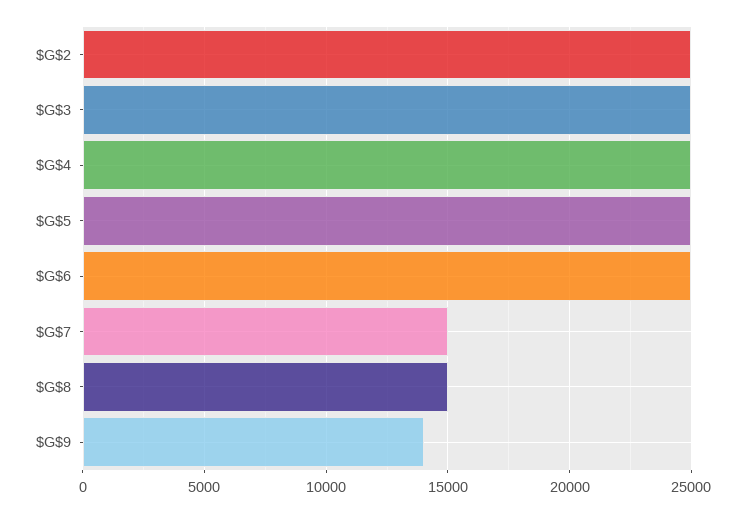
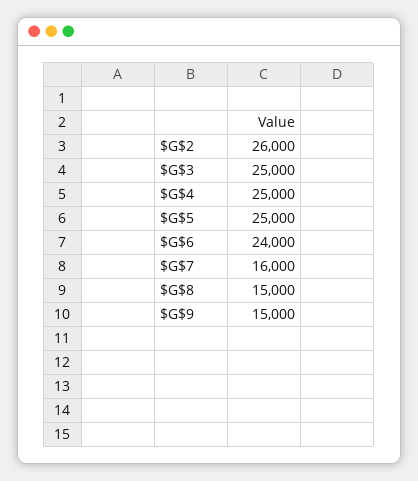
$G$2: 25000 -> 26000
$G$6: 25000 -> 24000
$G$7: 15000 -> 16000
$G$9: 14000 -> 15000

